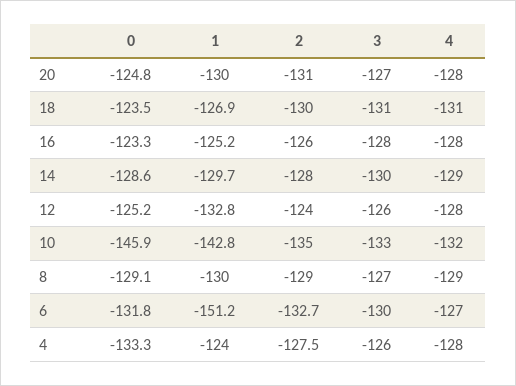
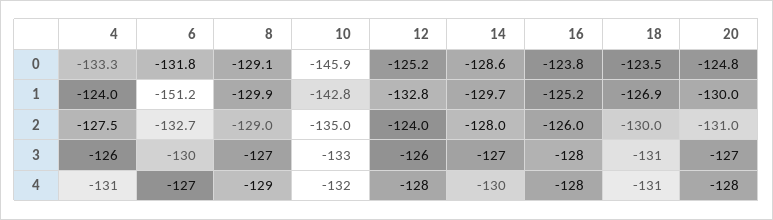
0, 16: -123.3 -> -123.8
3, 14: -130 -> -127
4, 14: -129 -> -130
1, 8: -130 -> -129.9
4, 4: -128 -> -131

